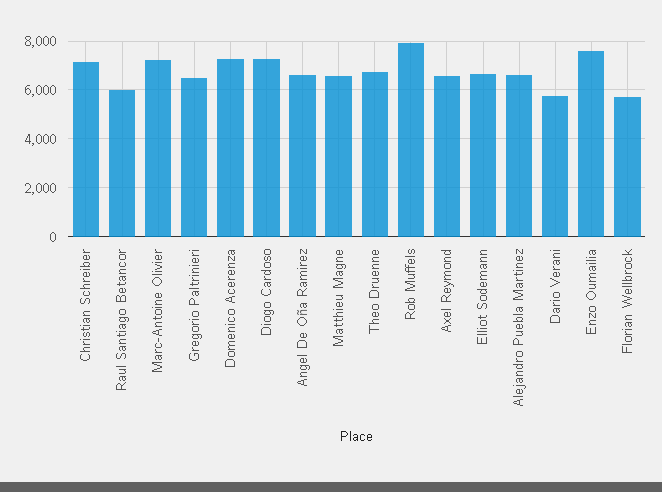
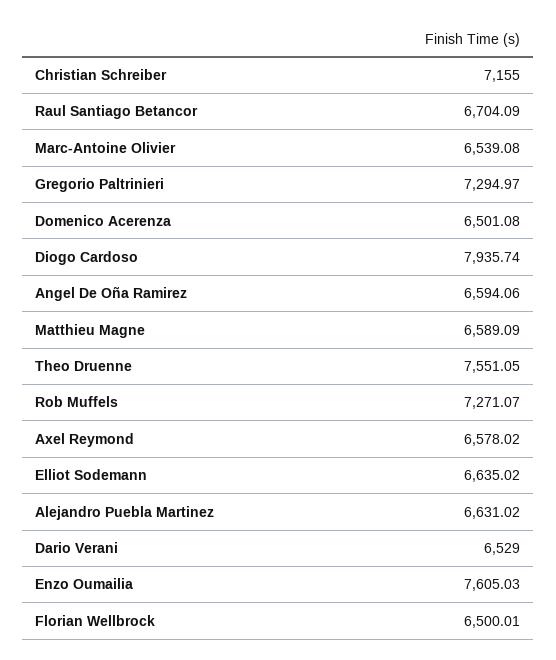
Raul Santiago Betancor: 6000 -> 6704.09
Marc-Antoine Olivier: 7250 -> 6539.08
Gregorio Paltrinieri: 6500 -> 7294.97
Domenico Acerenza: 7250 -> 6501.08
Diogo Cardoso: 7250 -> 7935.74
Theo Druenne: 6750 -> 7551.05
Rob Muffels: 8000 -> 7271.07
Dario Verani: 5750 -> 6529
Florian Wellbrock: 5750 -> 6500.01

